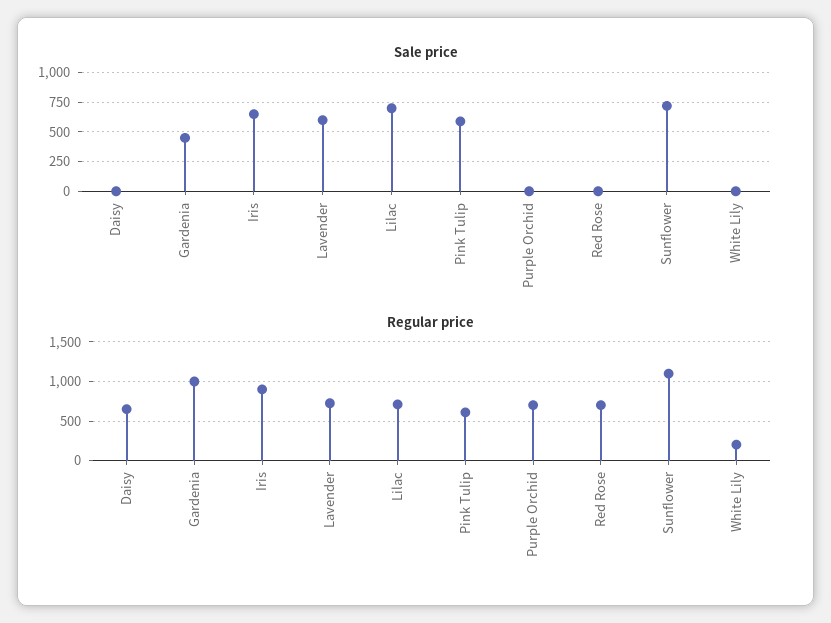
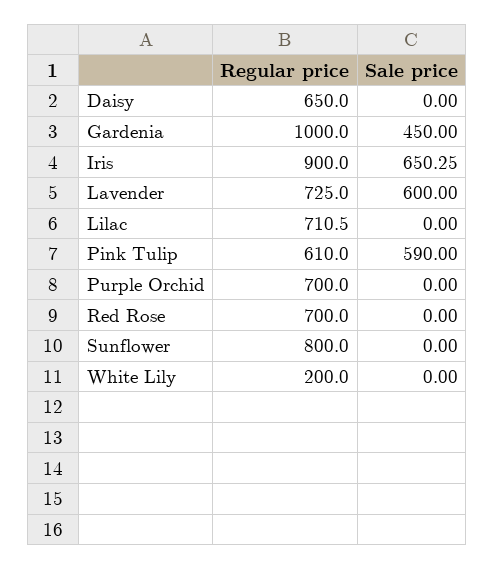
Sale price, Lilac: 750 -> 0
Sale price, Sunflower: 750 -> 0
Regular price, Sunflower: 1100 -> 800

